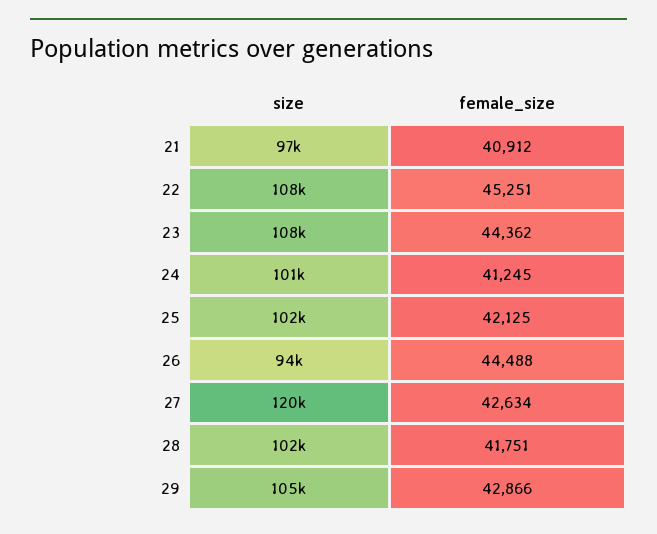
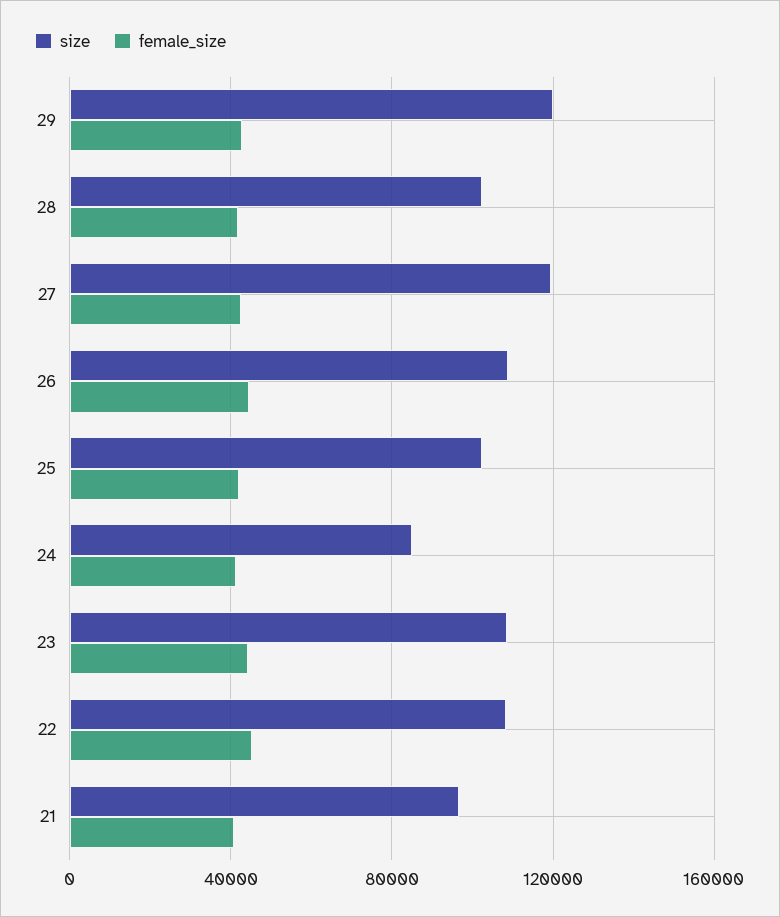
size, 24: 101000 -> 85000
size, 26: 94000 -> 110000
size, 29: 105000 -> 120000

